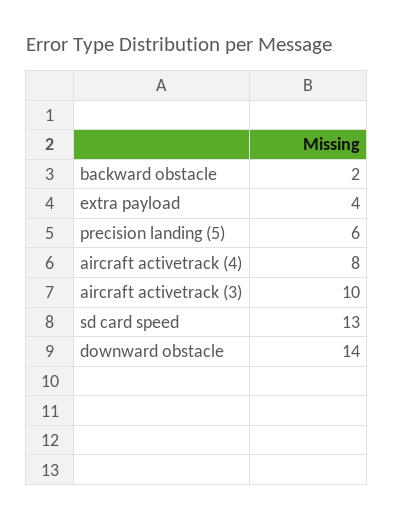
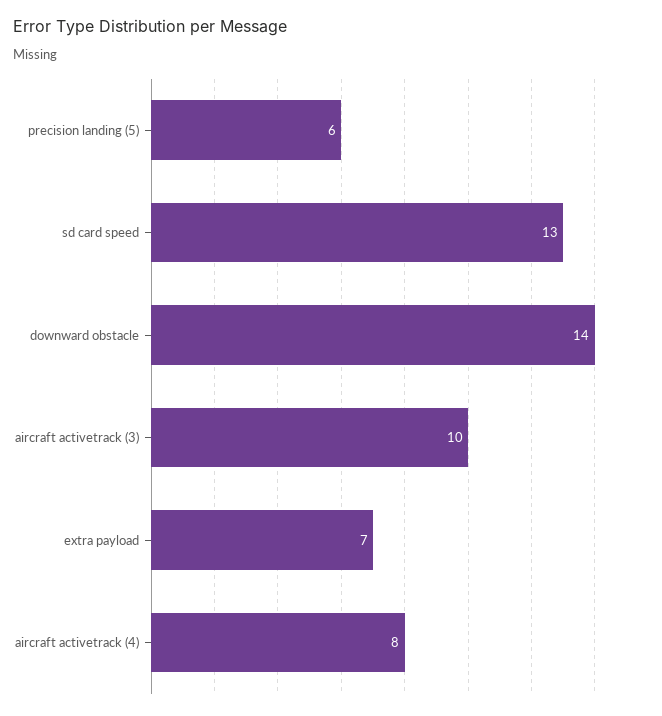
backward obstacle: 2 -> none
extra payload: 4 -> 7

